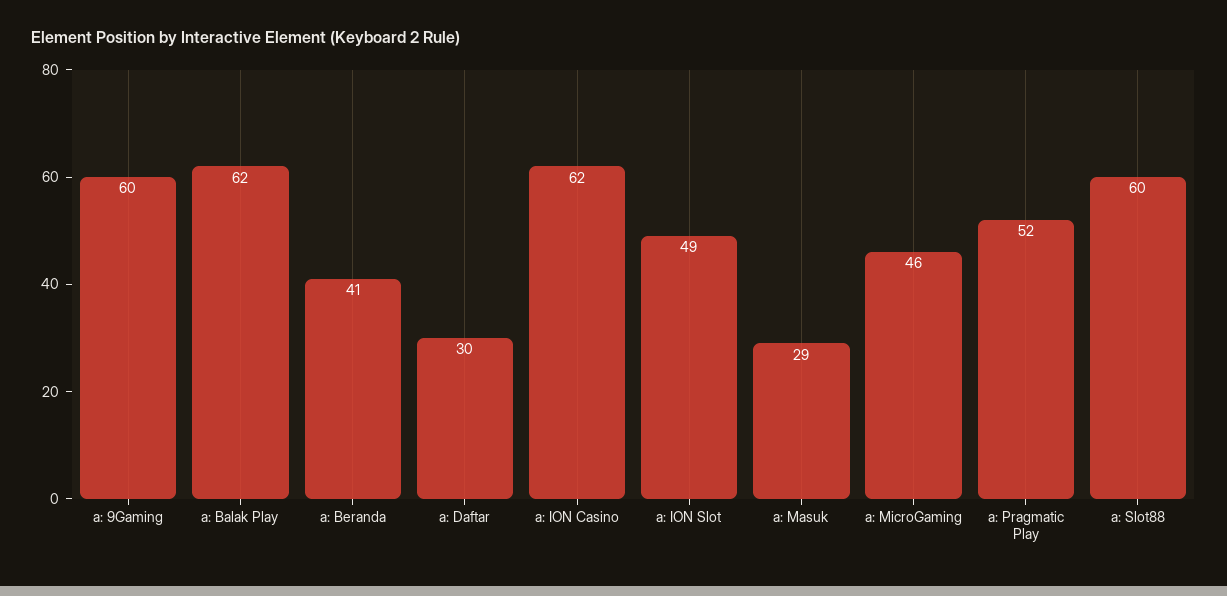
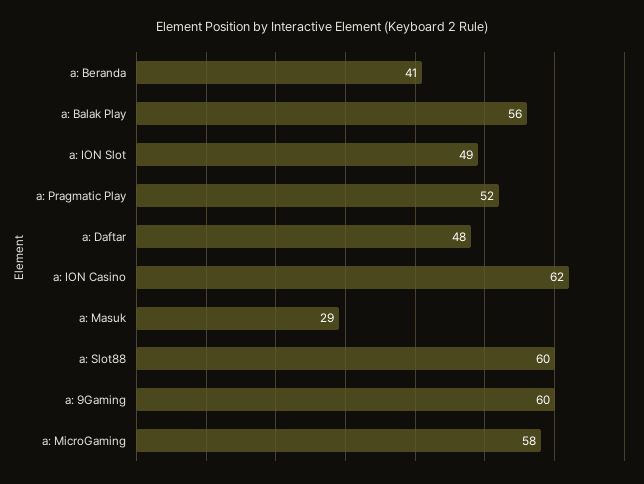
a: Balak Play: 62 -> 56
a: Daftar: 30 -> 48
a: MicroGaming: 46 -> 58

